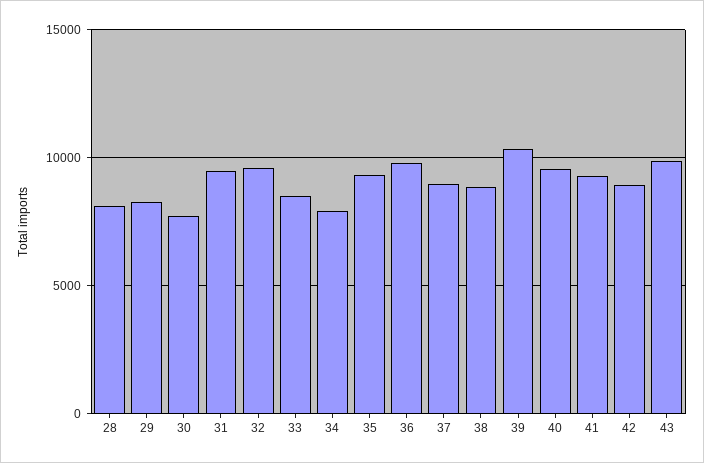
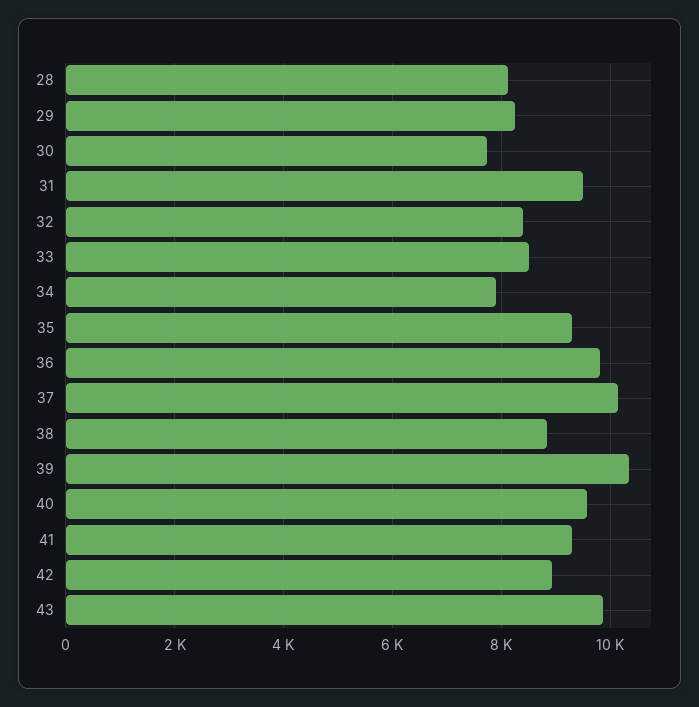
32: 9500 -> 8400
37: 9000 -> 10200

